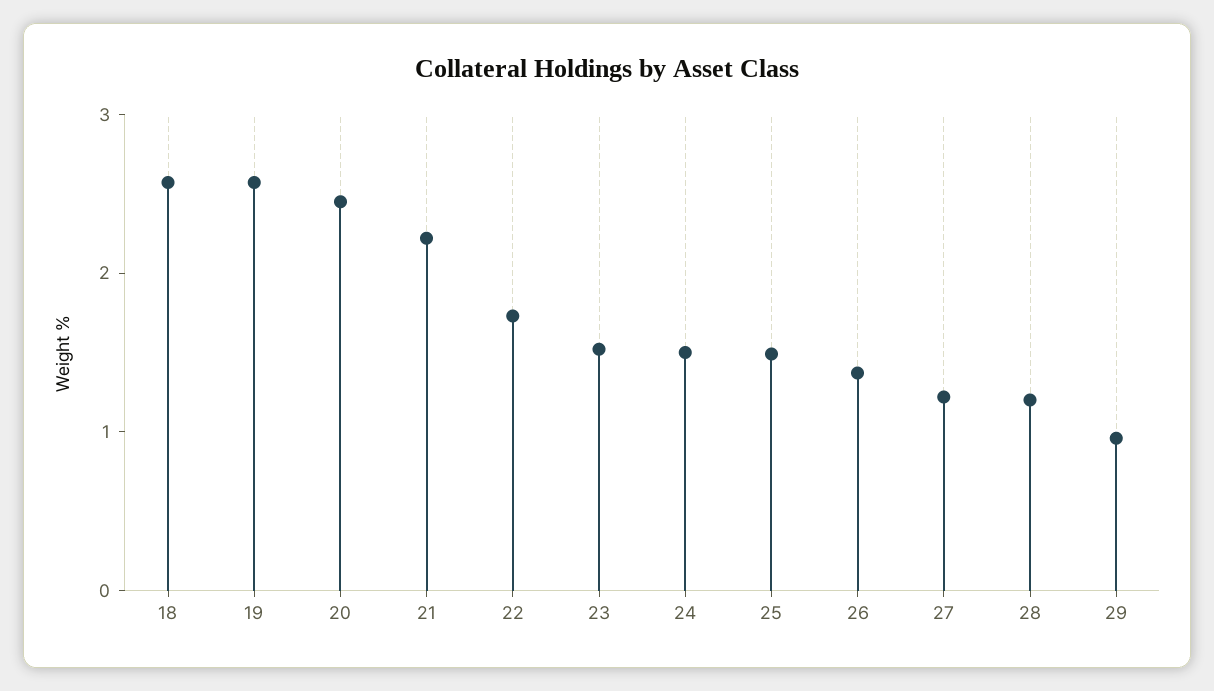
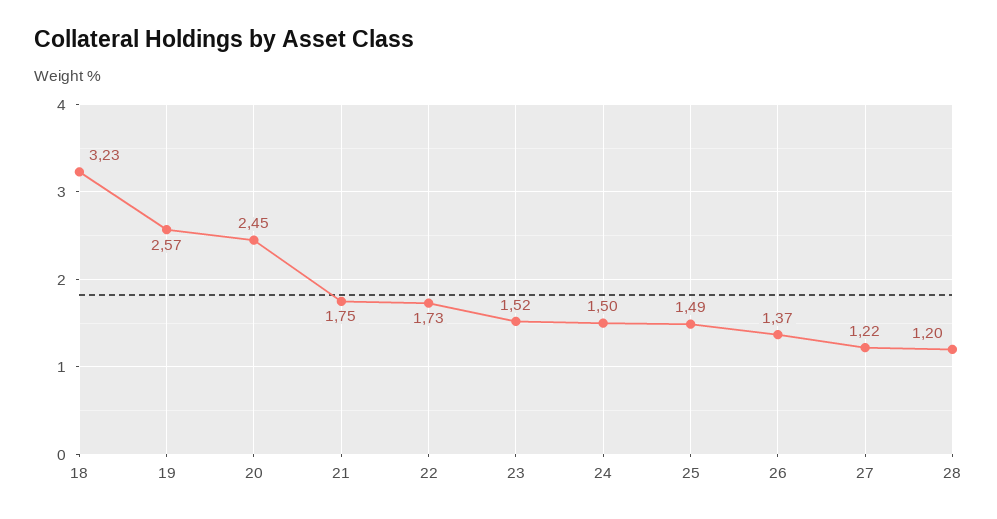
18: 2.6 -> 3.23
21: 2.2 -> 1.75
29: 1 -> none

